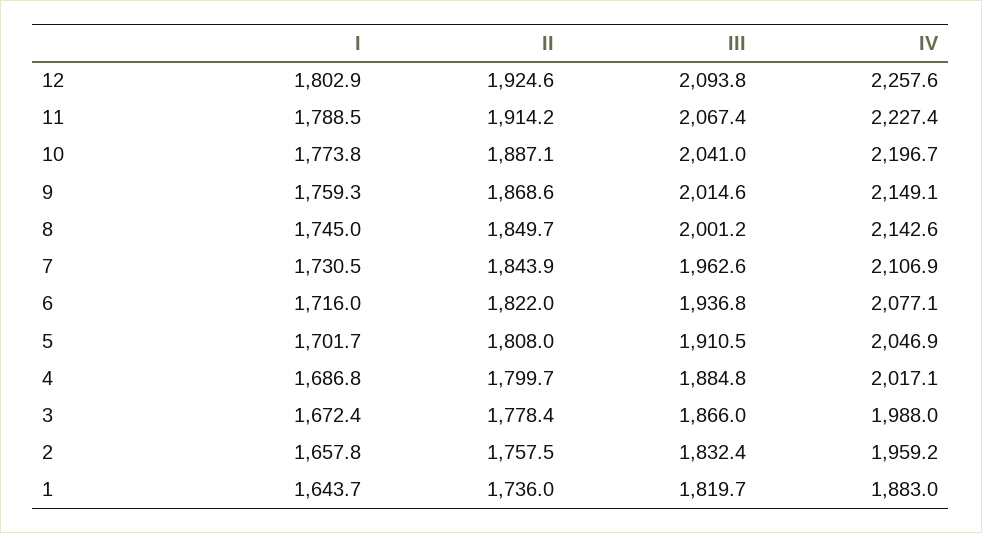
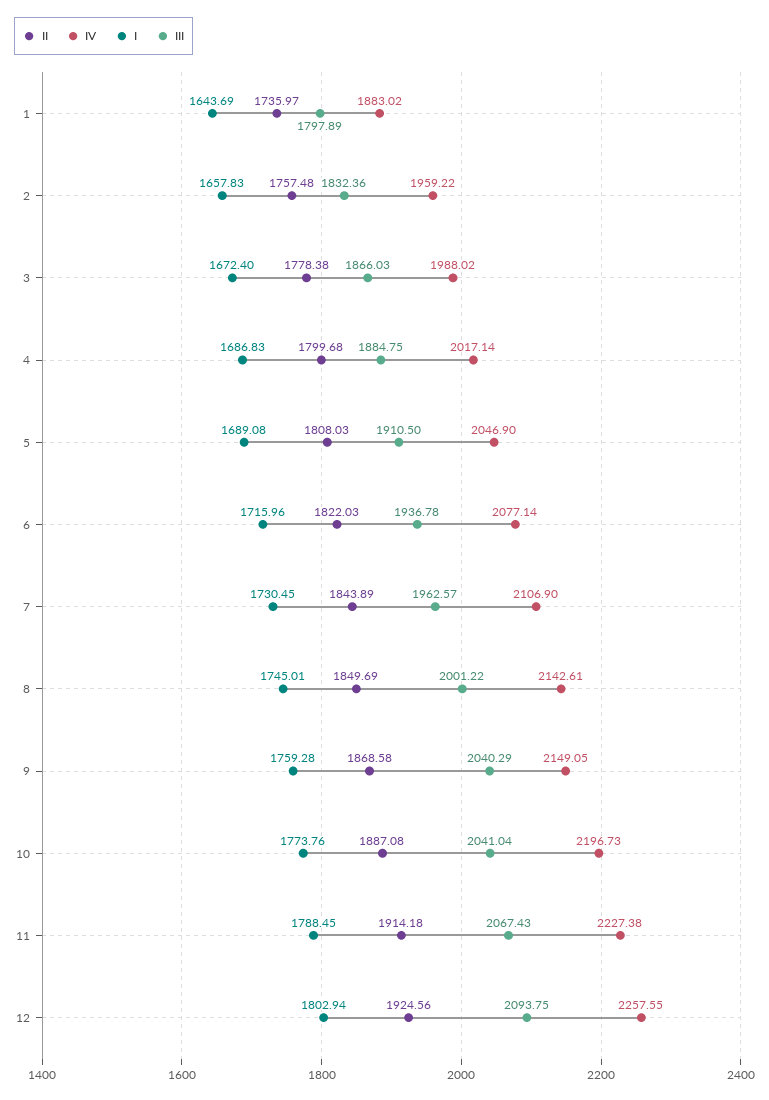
III, 9: 2014.6 -> 2040.29
I, 5: 1701.7 -> 1689.08
III, 1: 1819.7 -> 1797.89

